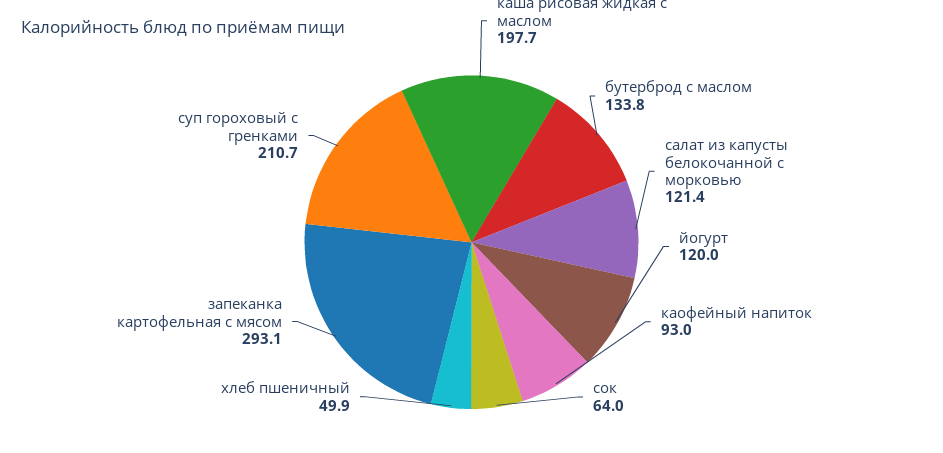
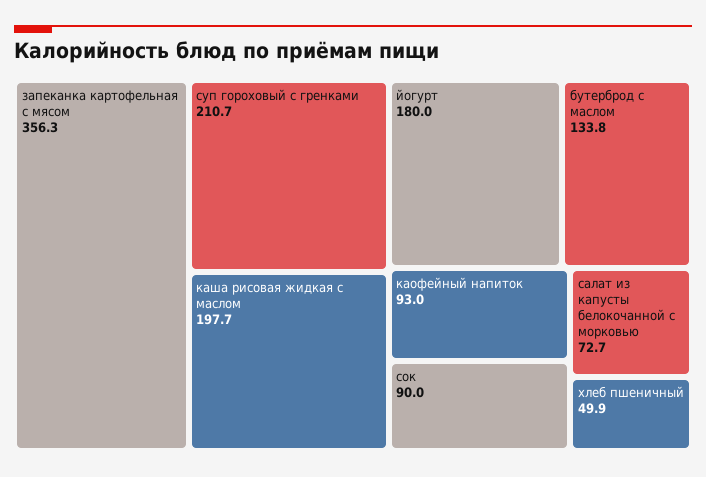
салат из капусты белокочанной с морковью: 121.4 -> 72.7
йогурт: 120 -> 180
сок: 64 -> 90
запеканка картофельная с мясом: 293.1 -> 356.3

